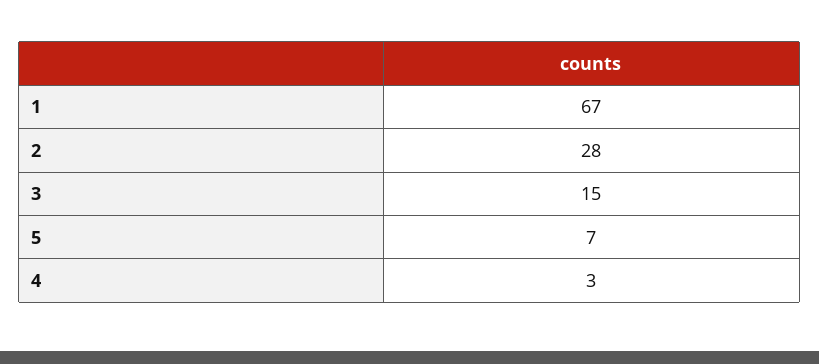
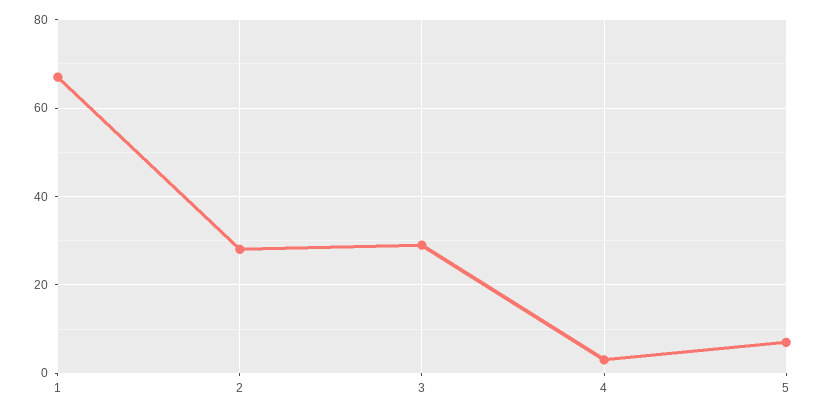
3: 15 -> 30

